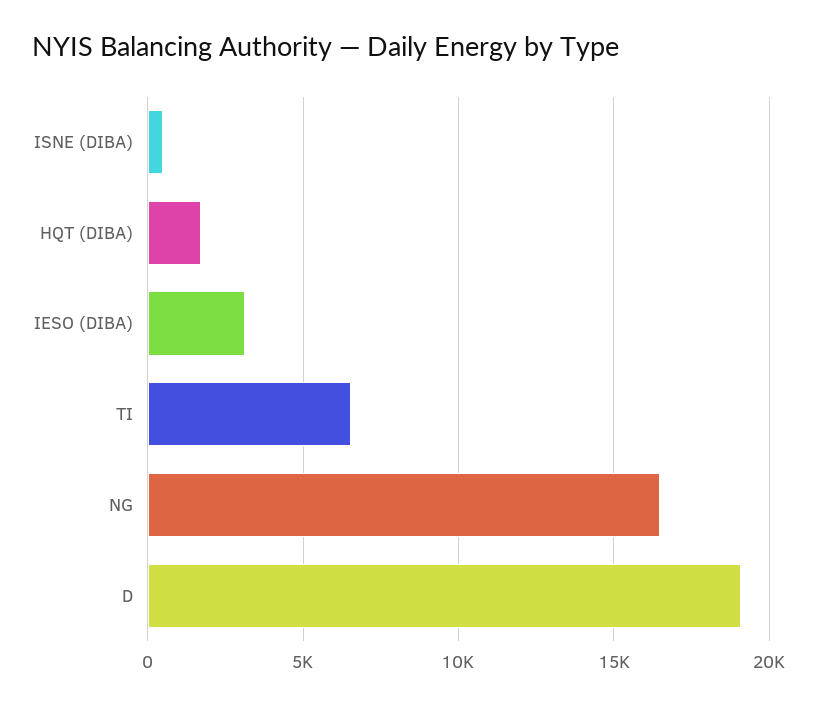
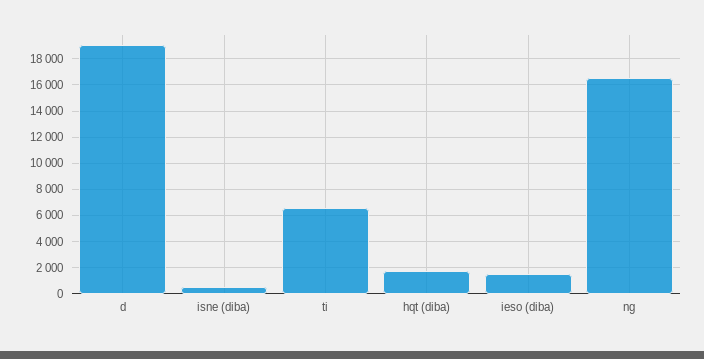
IESO (DIBA): 3000 -> 1500

